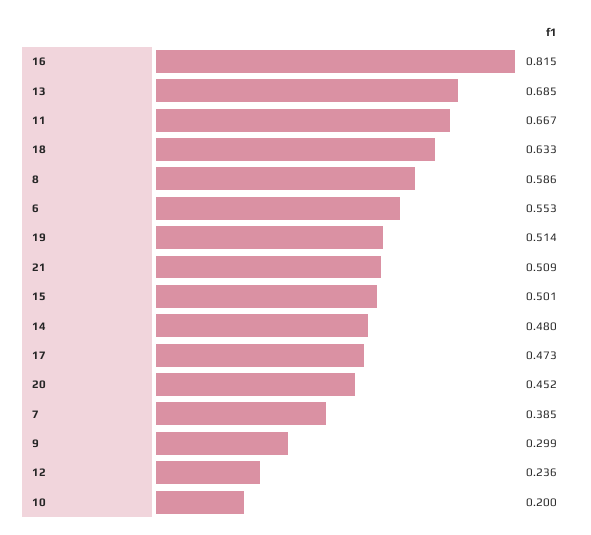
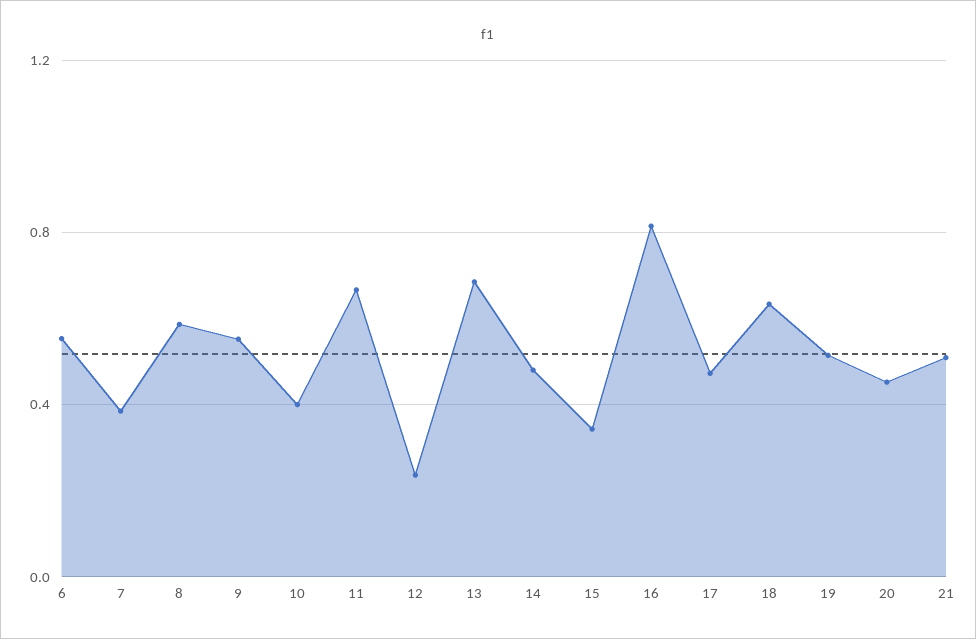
15: 0.501 -> 0.35
9: 0.299 -> 0.55
10: 0.2 -> 0.4

